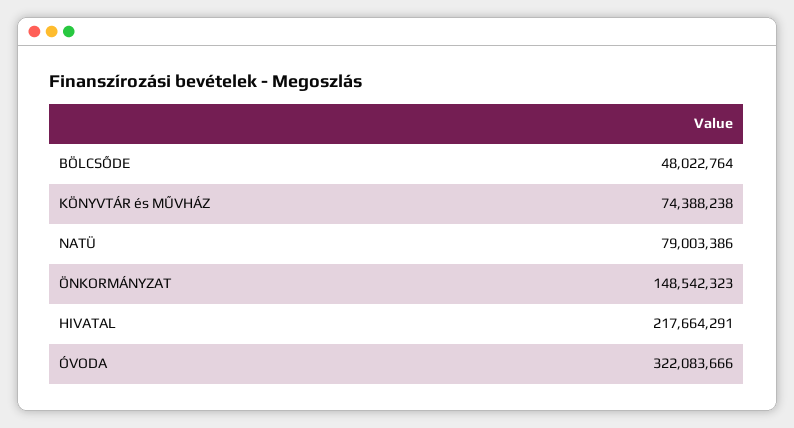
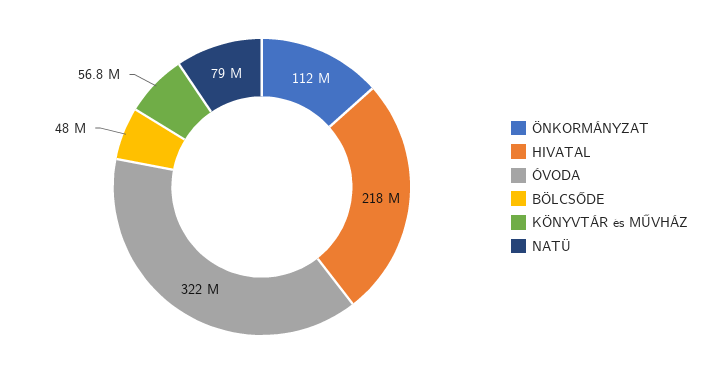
KÖNYVTÁR és MŰVHÁZ: 74388238 -> 56800000
ÖNKORMÁNYZAT: 148542323 -> 112000000

